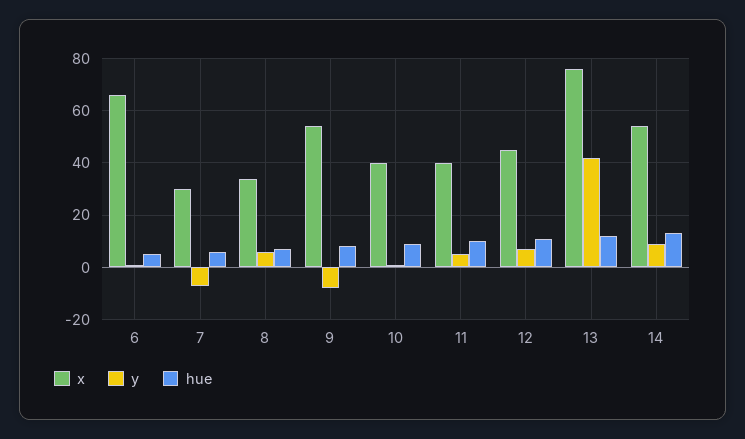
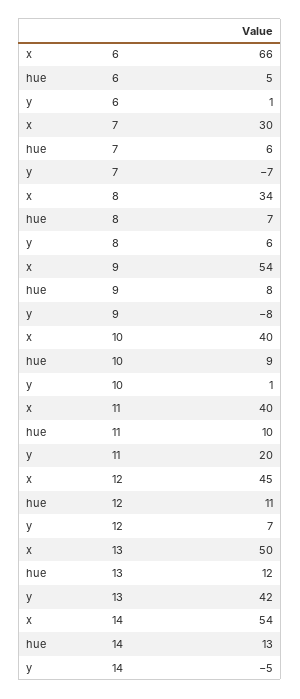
y, 11: 5 -> 20
x, 13: 75 -> 50
y, 14: 10 -> -5

